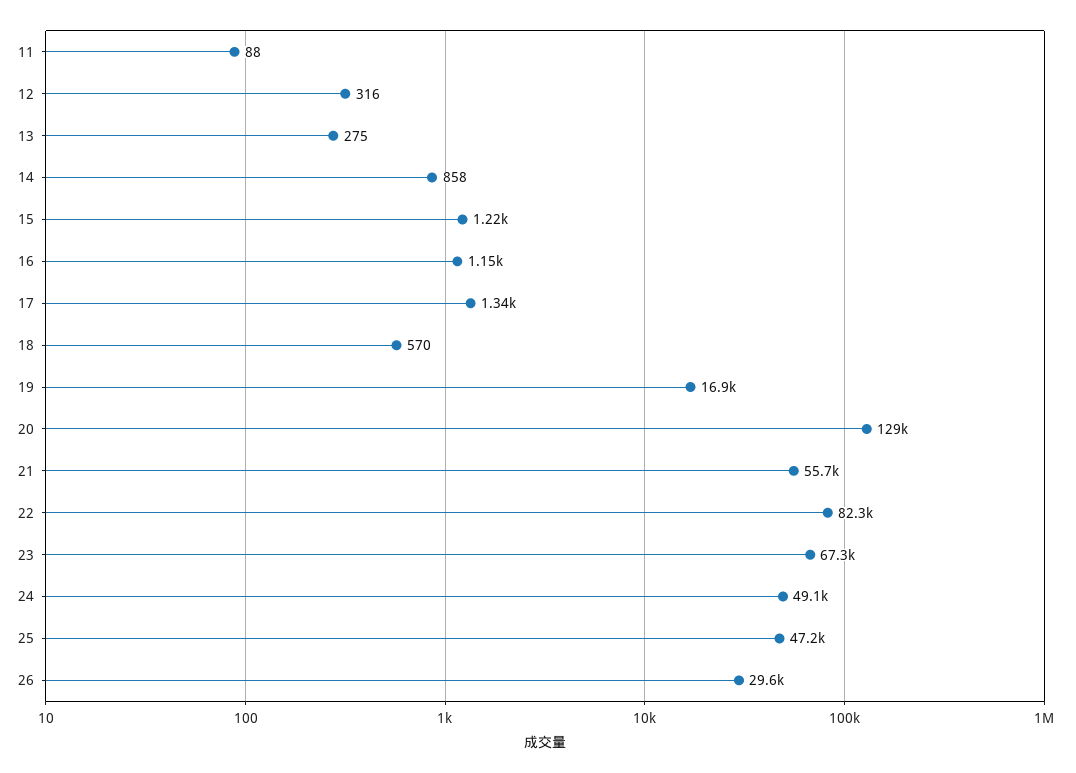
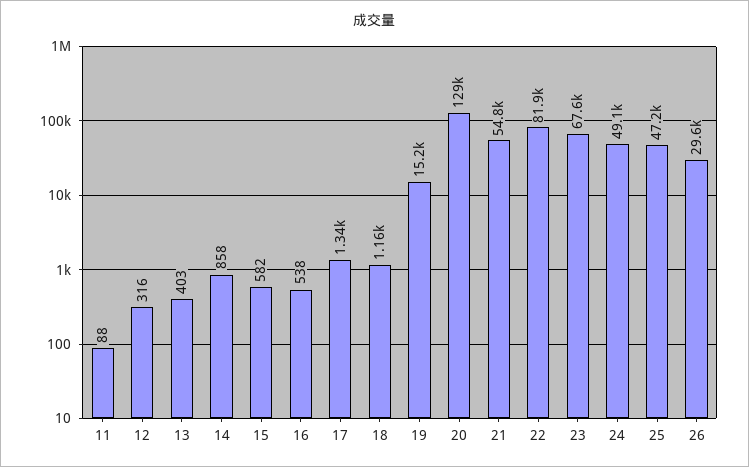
13: 275 -> 403
15: 1220 -> 582
16: 1150 -> 538
18: 570 -> 1160
19: 16900 -> 15200
21: 55700 -> 54800
22: 82300 -> 81900
23: 67300 -> 67600

